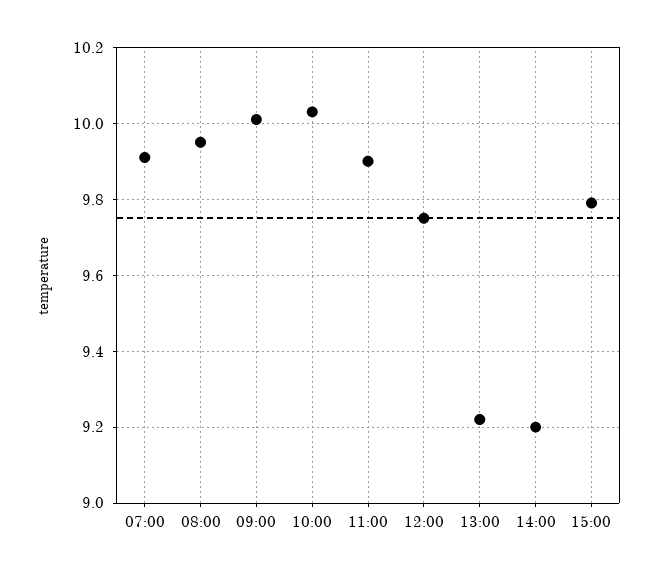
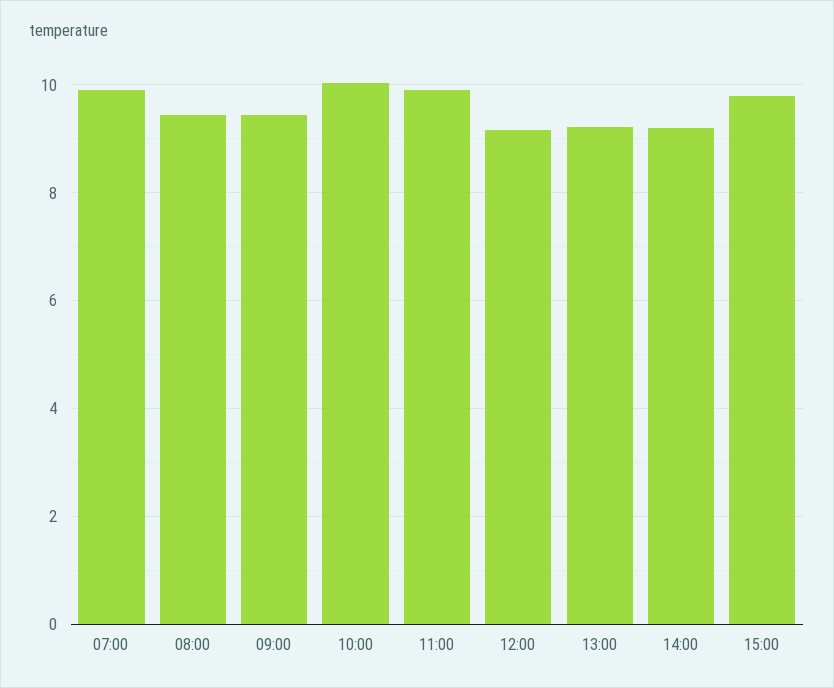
08:00: 9.95 -> 9.4
09:00: 10 -> 9.4
12:00: 9.75 -> 9.2

